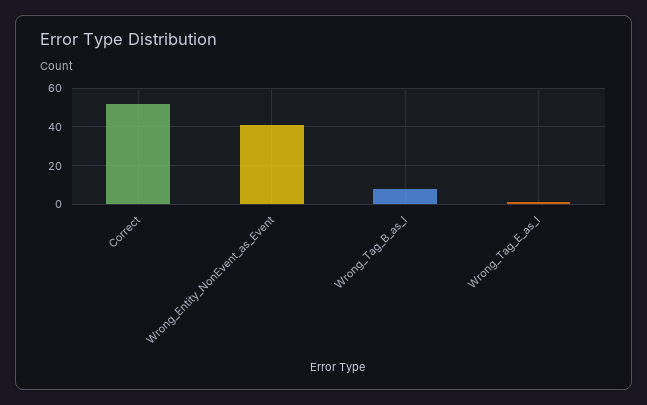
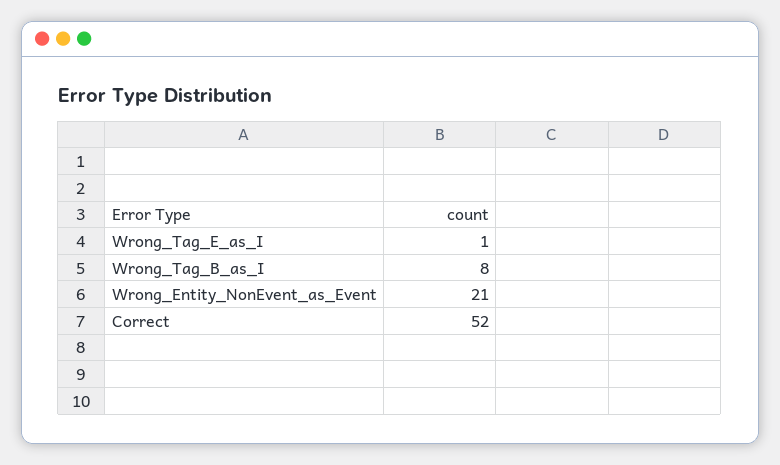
Wrong_Entity_NonEvent_as_Event: 40 -> 21

